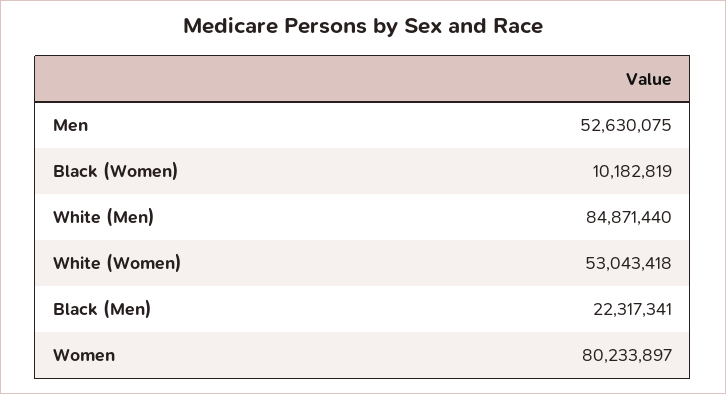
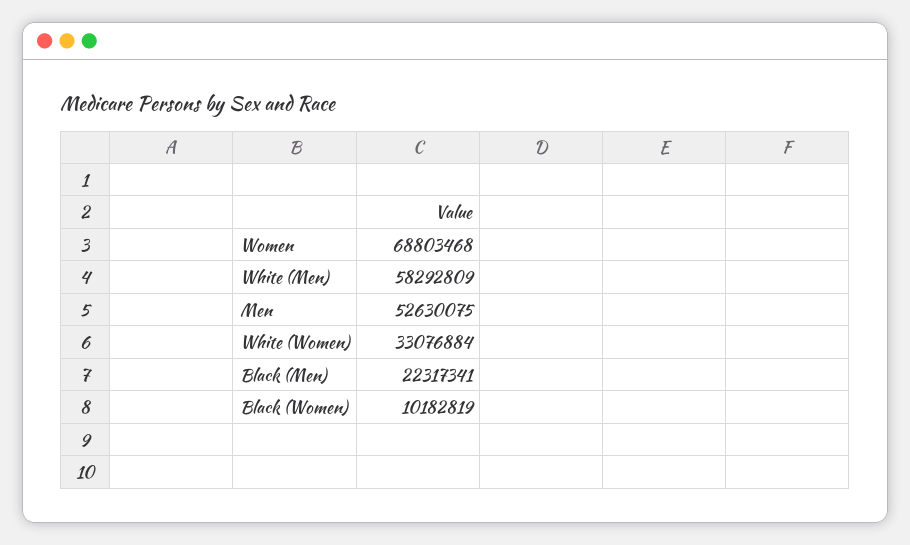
White (Men): 84871440 -> 58292809
White (Women): 53043418 -> 33076884
Women: 80233897 -> 68803468

